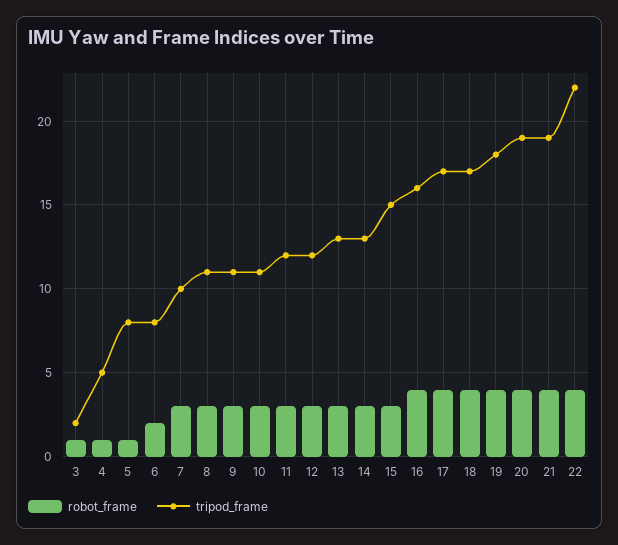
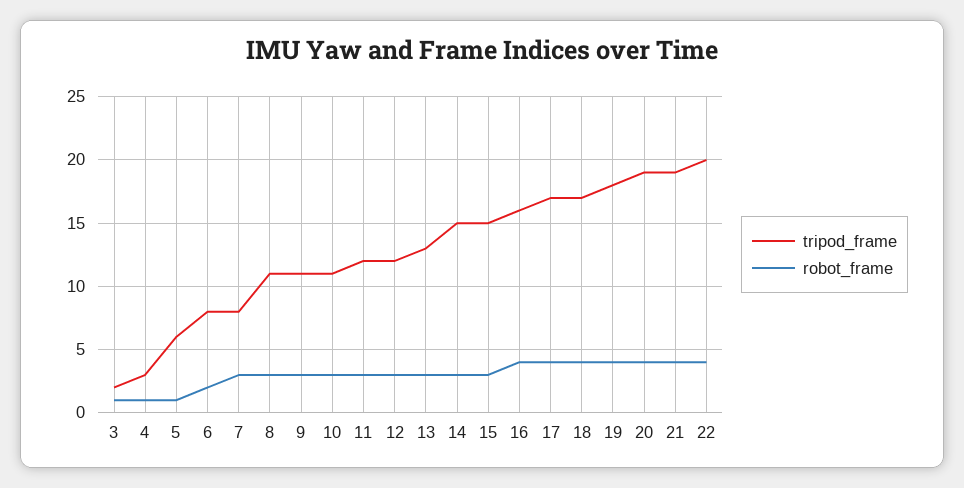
tripod_frame, 4: 5 -> 3
tripod_frame, 5: 8 -> 6
tripod_frame, 7: 10 -> 8
tripod_frame, 14: 13 -> 15
tripod_frame, 22: 22 -> 20

